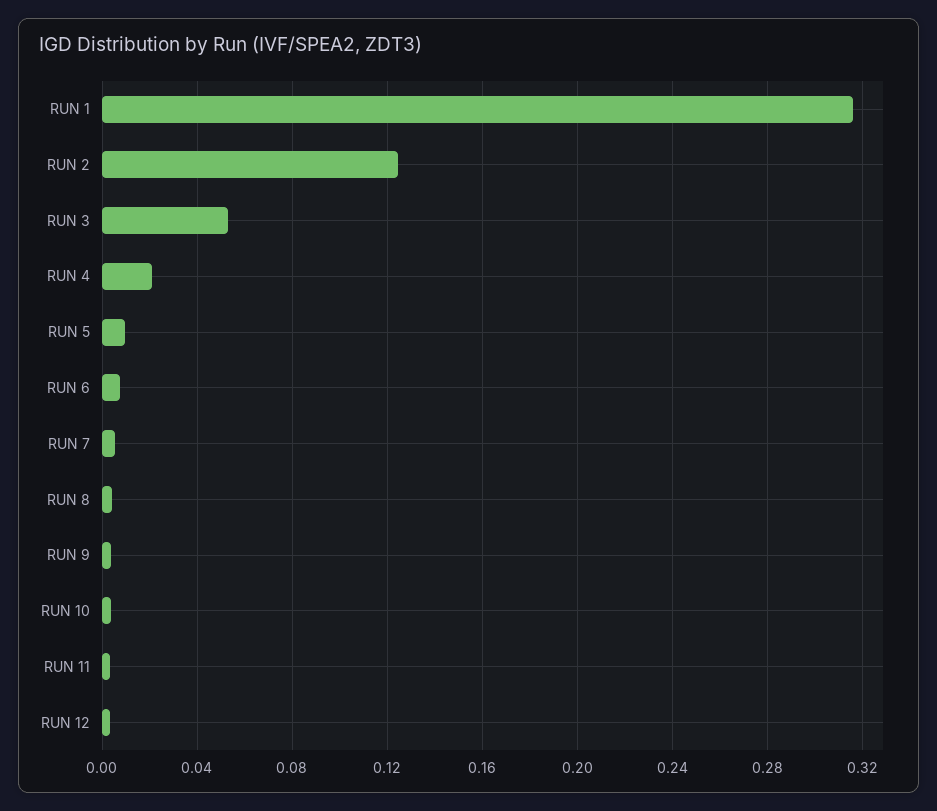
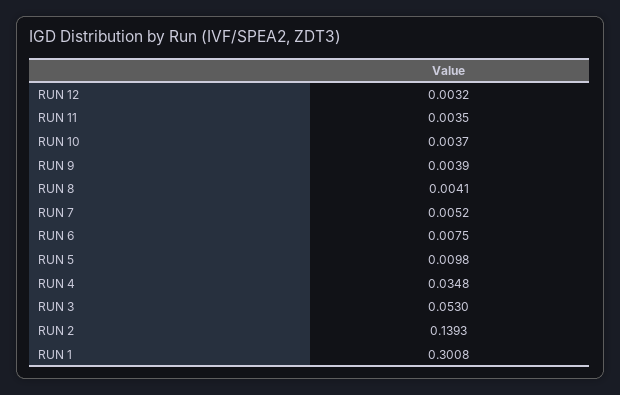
RUN 1: 0.315 -> 0.3008
RUN 2: 0.125 -> 0.1393
RUN 4: 0.02 -> 0.0348

